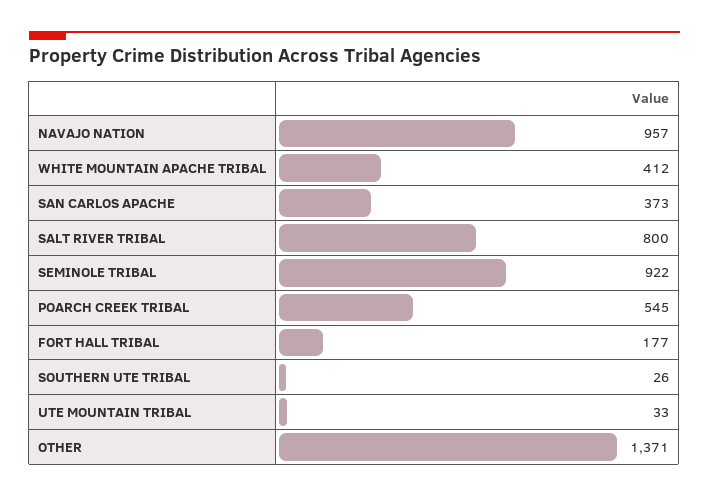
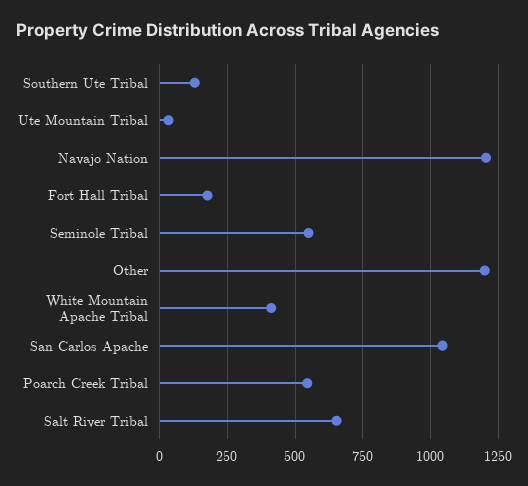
NAVAJO NATION: 957 -> 1200
SAN CARLOS APACHE: 373 -> 1050
SALT RIVER TRIBAL: 800 -> 650
SEMINOLE TRIBAL: 922 -> 550
SOUTHERN UTE TRIBAL: 26 -> 125
OTHER: 1371 -> 1200

